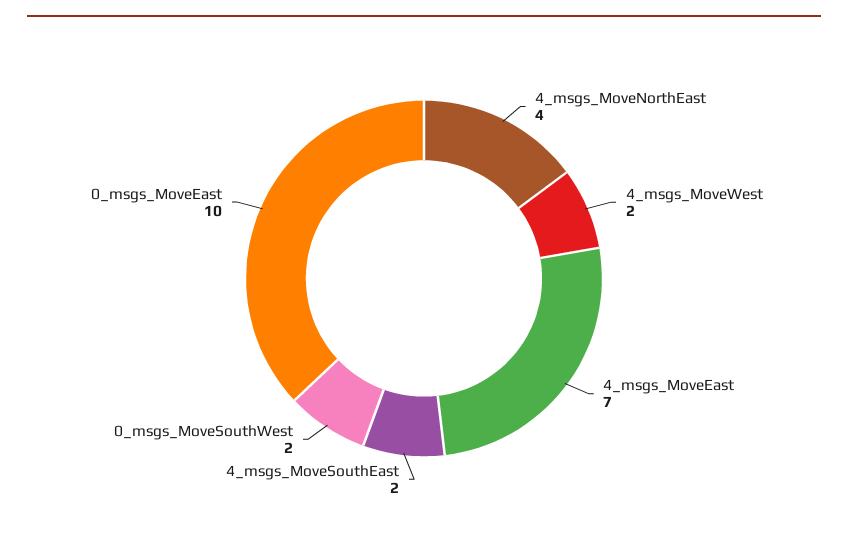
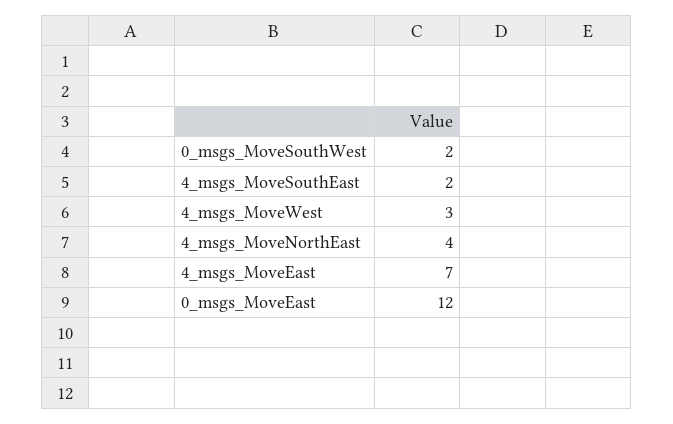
4_msgs_MoveWest: 2 -> 3
0_msgs_MoveEast: 10 -> 12

